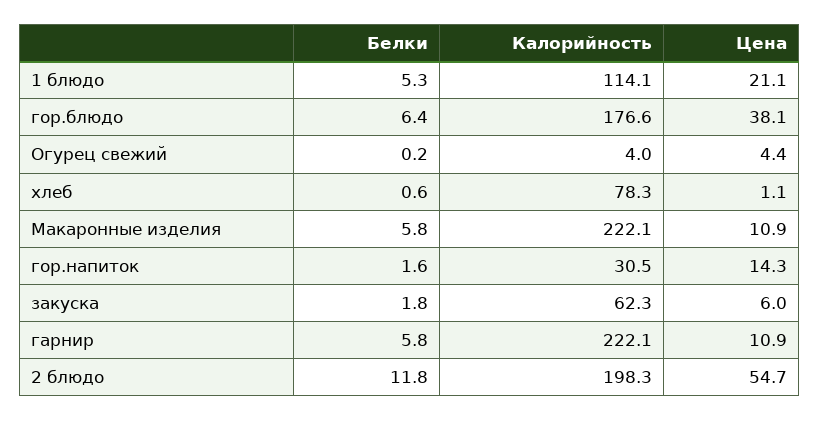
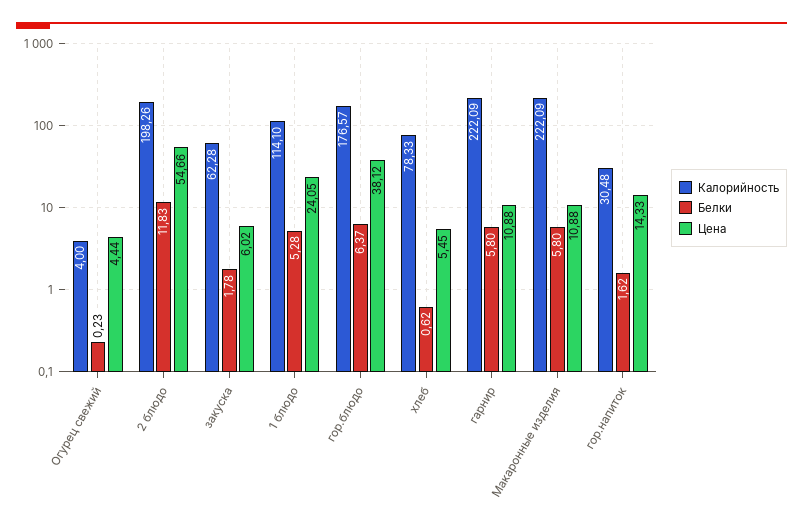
Цена, 1 блюдо: 21.1 -> 24.05
Цена, хлеб: 1.1 -> 5.45

